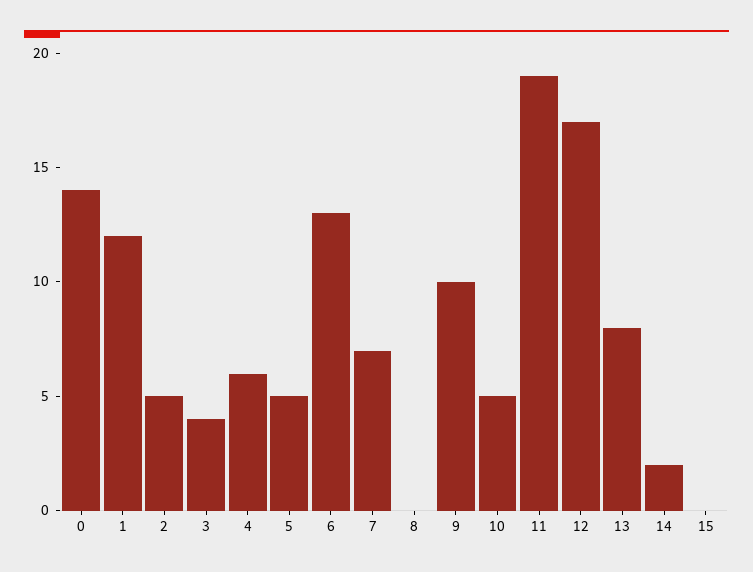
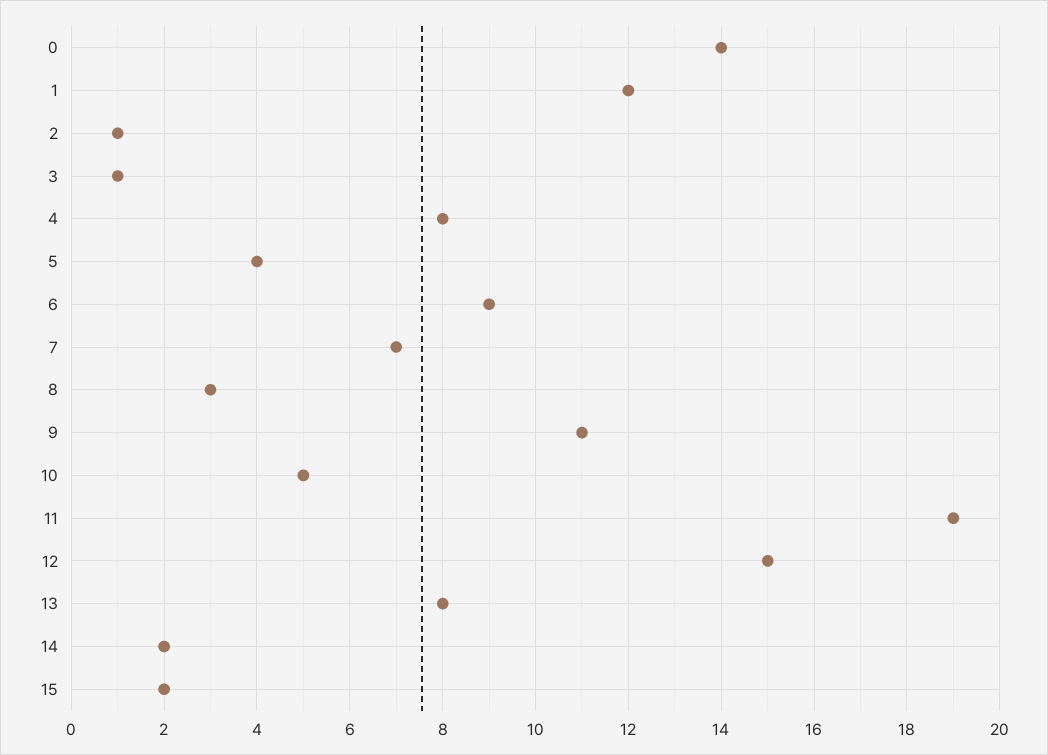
2: 5 -> 1
3: 4 -> 1
4: 6 -> 8
5: 5 -> 4
6: 13 -> 9
8: 0 -> 3
9: 10 -> 11
12: 17 -> 15
15: 0 -> 2

